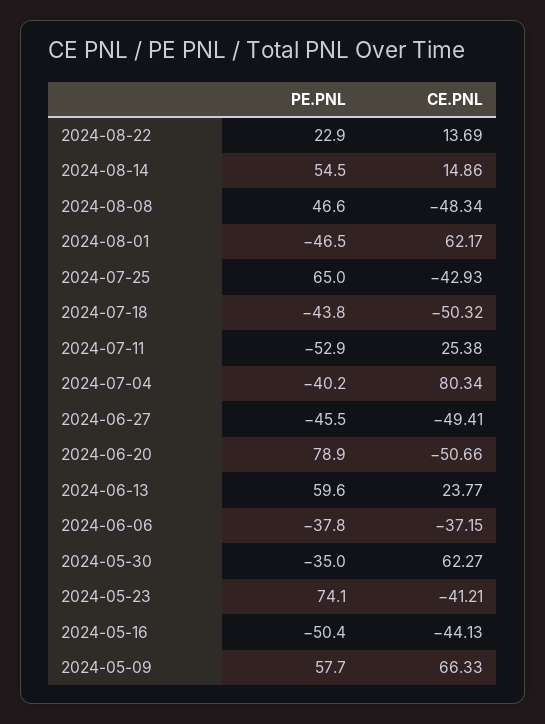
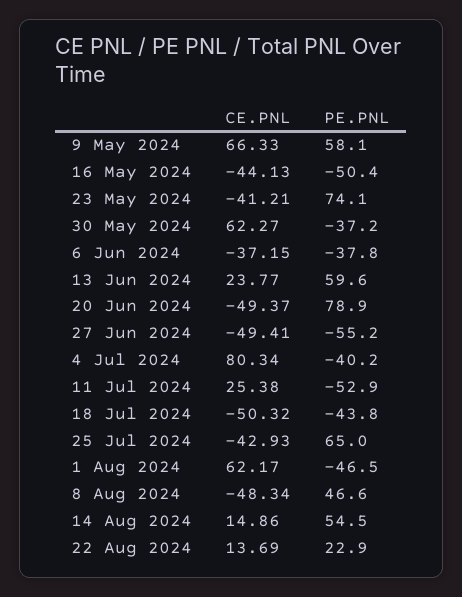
PE.PNL, 2024-06-27: -45.5 -> -55.2
CE.PNL, 2024-06-20: -50.66 -> -49.37
PE.PNL, 2024-05-30: -35 -> -37.2
PE.PNL, 2024-05-09: 57.7 -> 58.1

